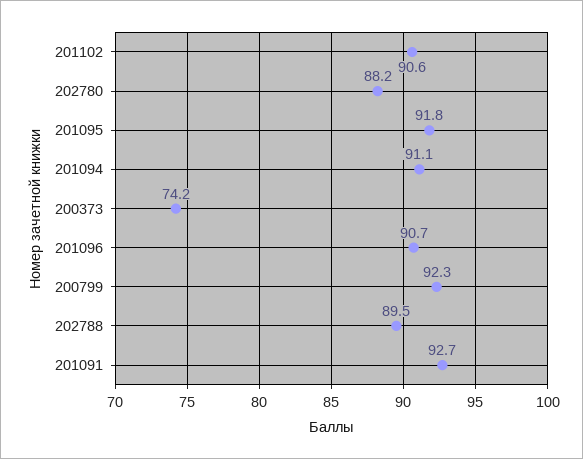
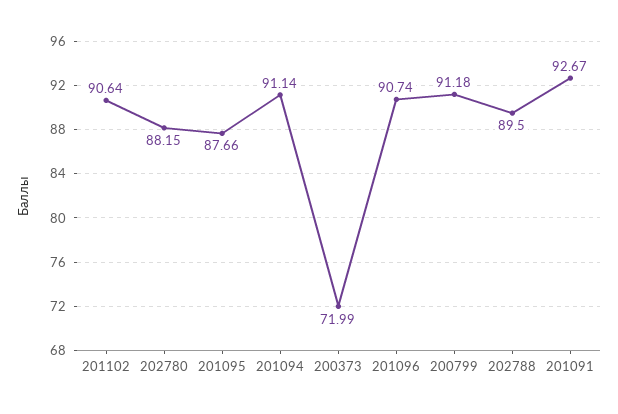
201095: 91.8 -> 87.66
200373: 74.2 -> 71.99
200799: 92.3 -> 91.18

